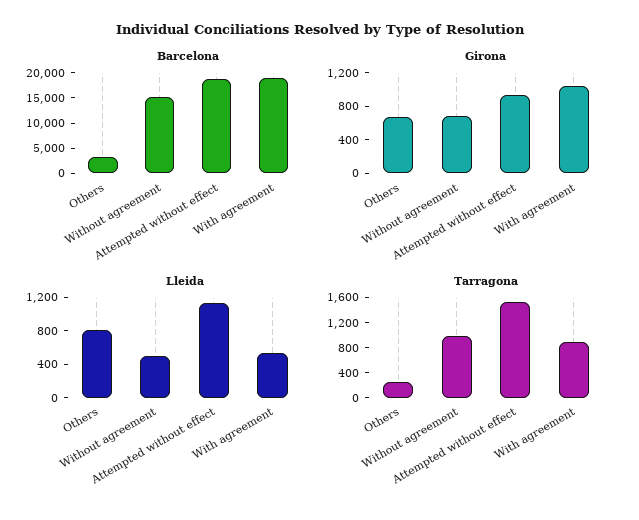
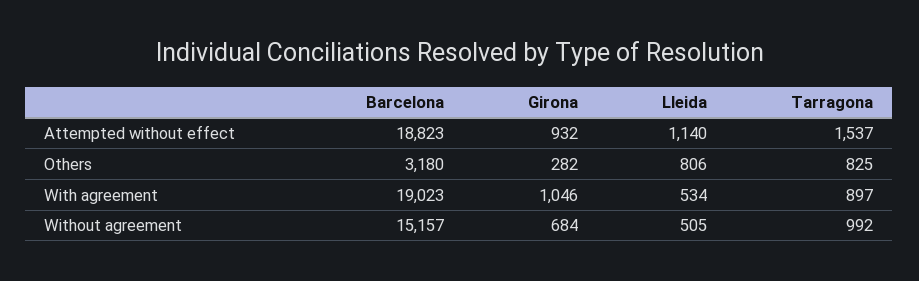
Girona, Others: 700 -> 282
Tarragona, Others: 200 -> 825

